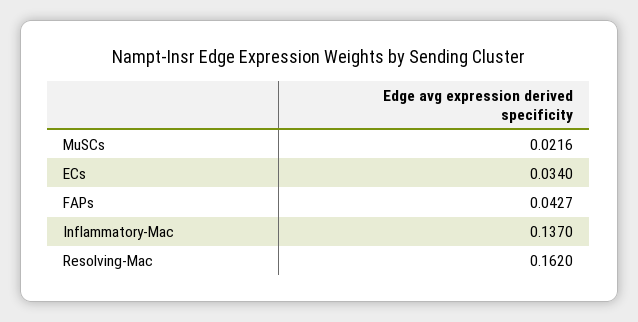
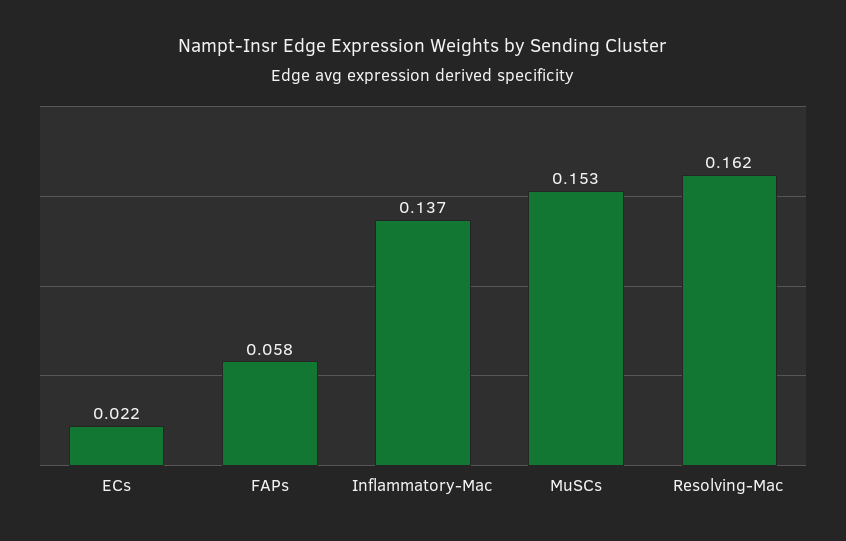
MuSCs: 0.0216 -> 0.153
ECs: 0.034 -> 0.022
FAPs: 0.0427 -> 0.058

